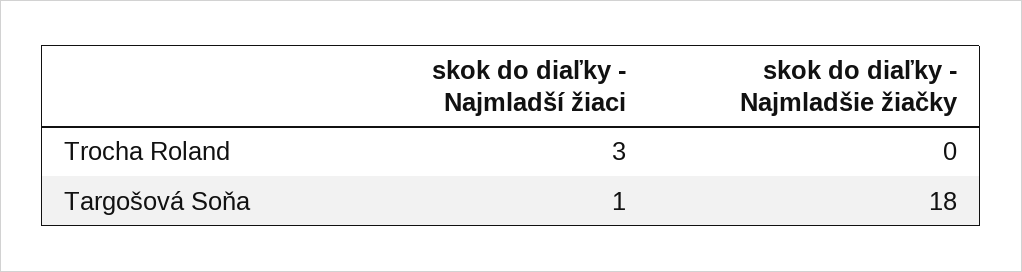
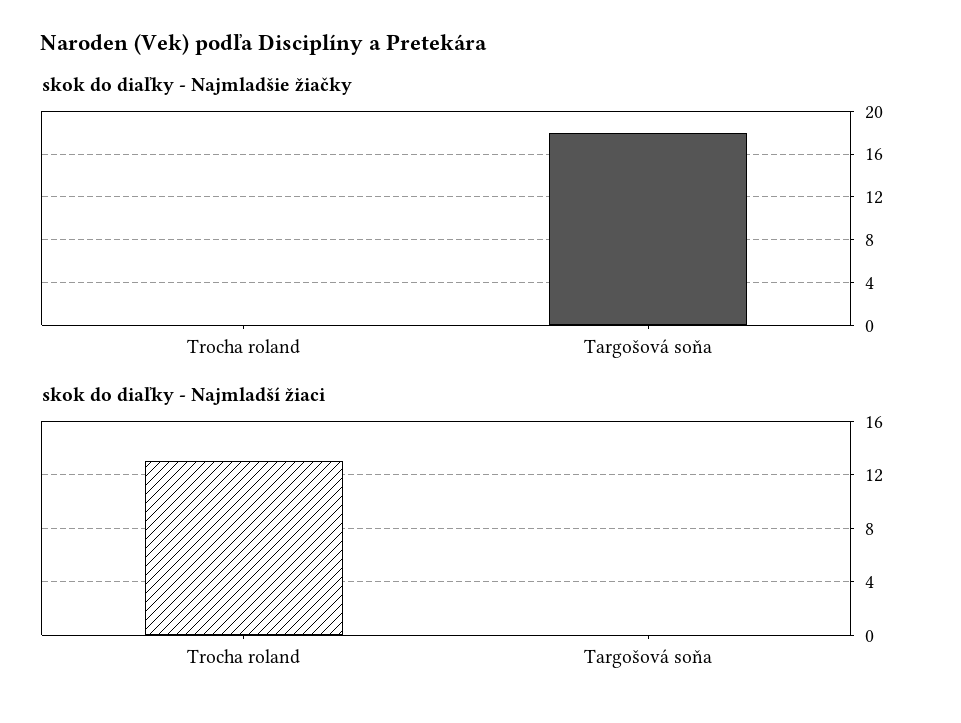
skok do diaľky - Najmladší žiaci, Trocha Roland: 3 -> 13
skok do diaľky - Najmladší žiaci, Targošová Soňa: 1 -> 0

